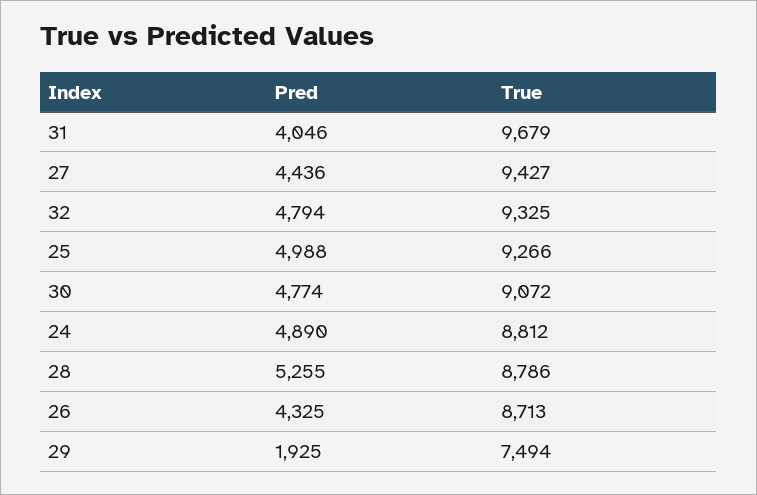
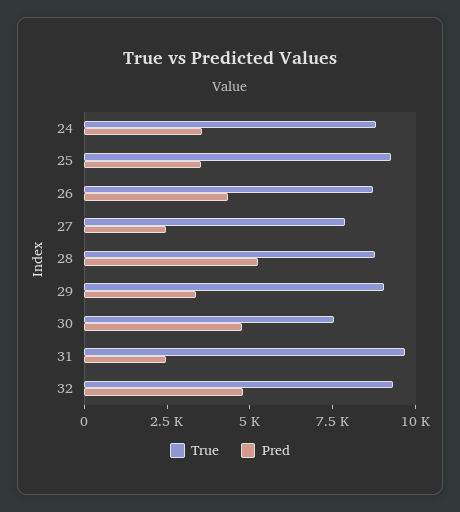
Pred, 31: 4046 -> 2500
Pred, 27: 4436 -> 2500
True, 27: 9427 -> 8000
Pred, 25: 4988 -> 3500
True, 30: 9072 -> 7500
Pred, 24: 4890 -> 3500
Pred, 29: 1925 -> 3500
True, 29: 7494 -> 9000

